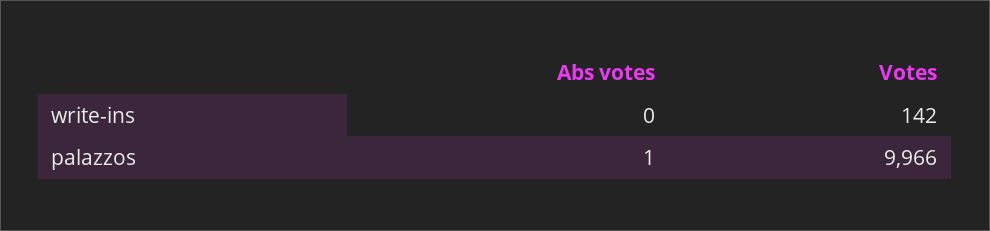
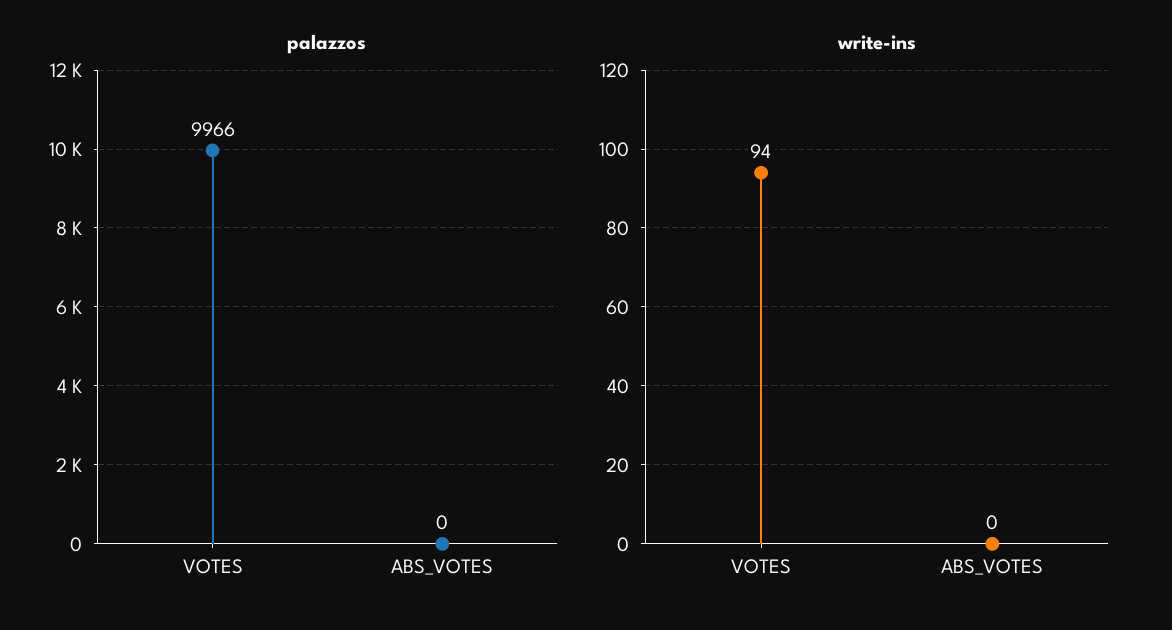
write-ins, Votes: 142 -> 94
palazzos, Abs votes: 1 -> 0

